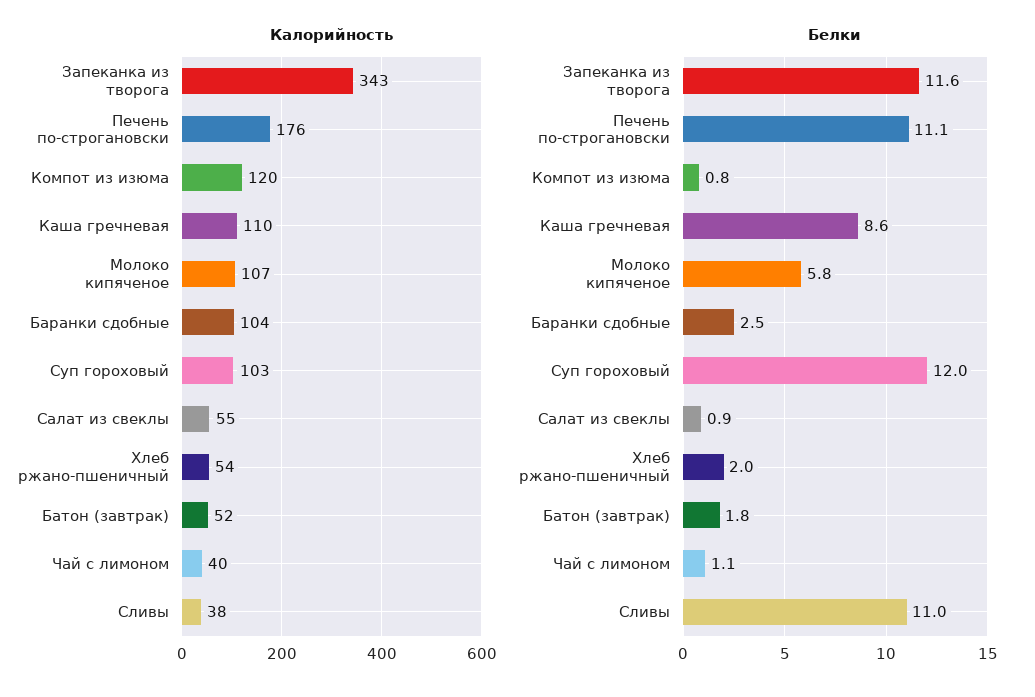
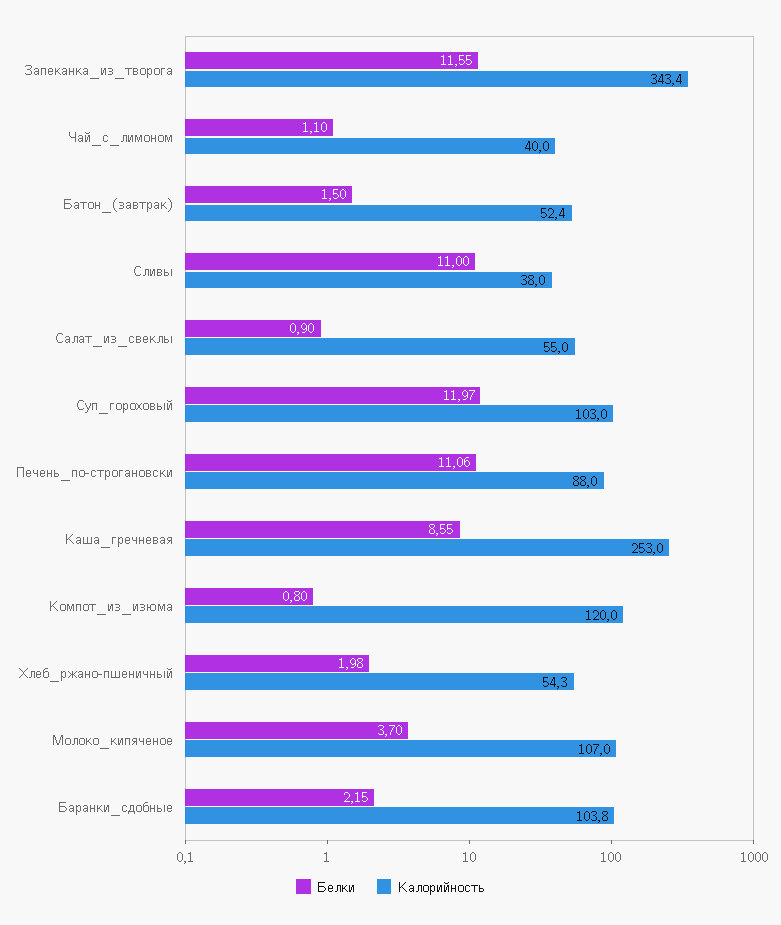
Калорийность, Печень по-строгановски: 176 -> 88
Калорийность, Каша гречневая: 110 -> 253
Белки, Молоко кипяченое: 5.8 -> 3.7
Белки, Баранки сдобные: 2.5 -> 2.15
Белки, Батон (завтрак): 1.8 -> 1.5

